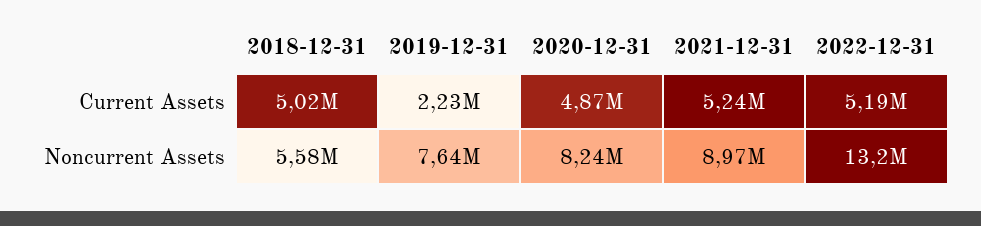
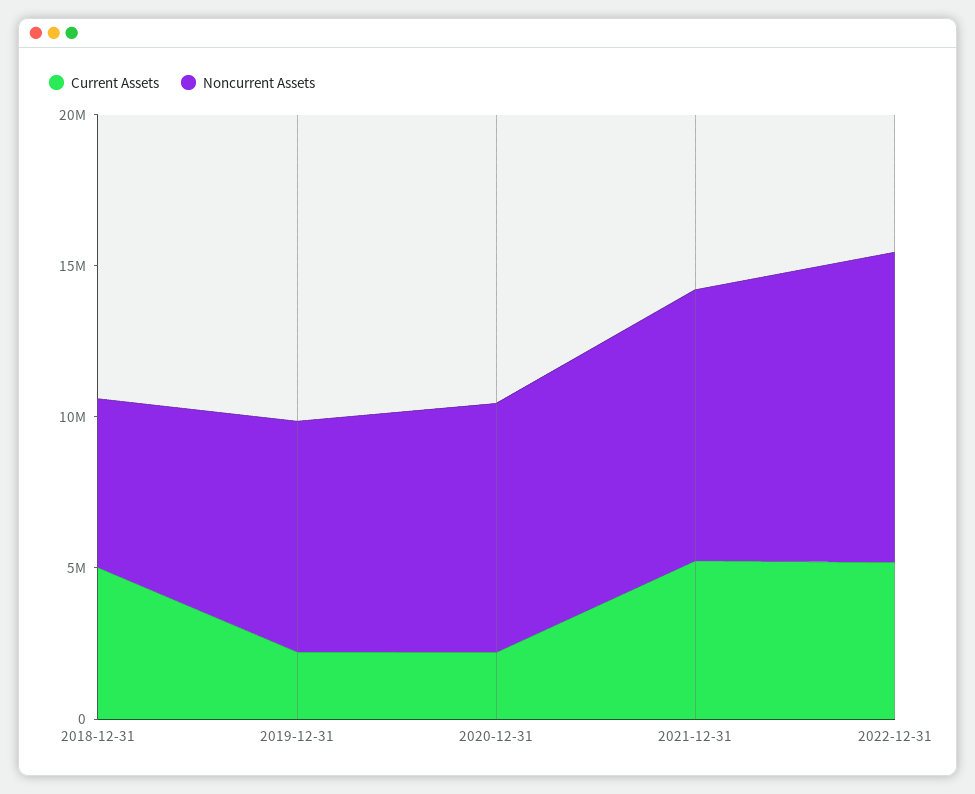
Current Assets, 2020-12-31: 4870000 -> 2000000
Noncurrent Assets, 2022-12-31: 13200000 -> 10000000

